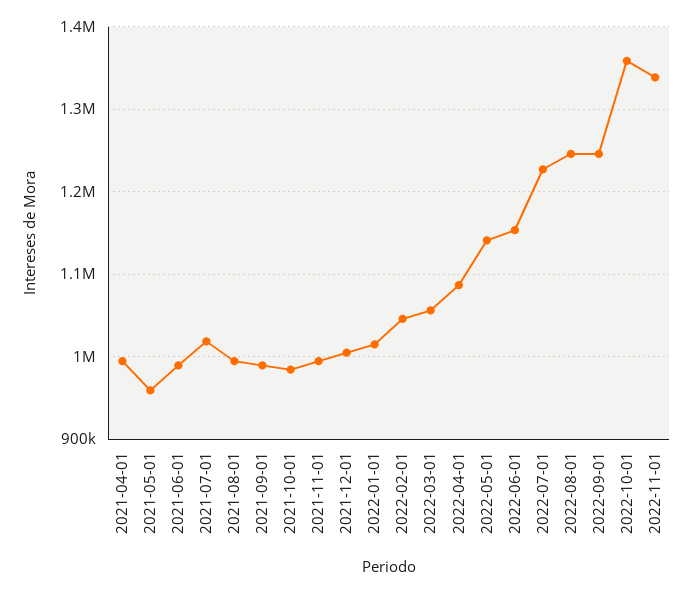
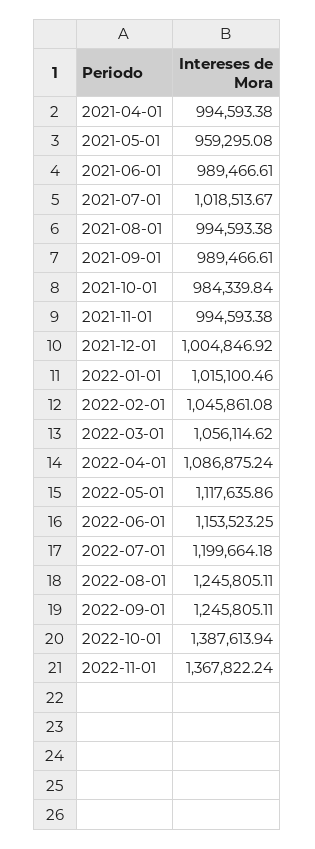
2022-05-01: 1140000 -> 1117635.86
2022-07-01: 1230000 -> 1199664.18
2022-10-01: 1360000 -> 1387613.94
2022-11-01: 1340000 -> 1367822.24

